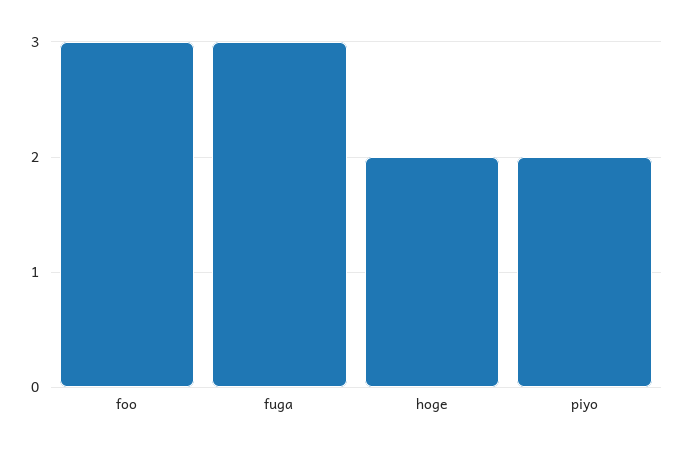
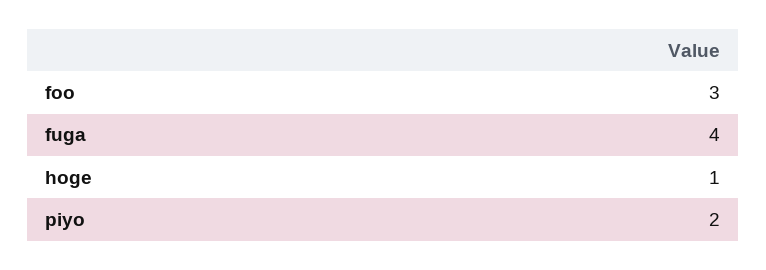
fuga: 3 -> 4
hoge: 2 -> 1

